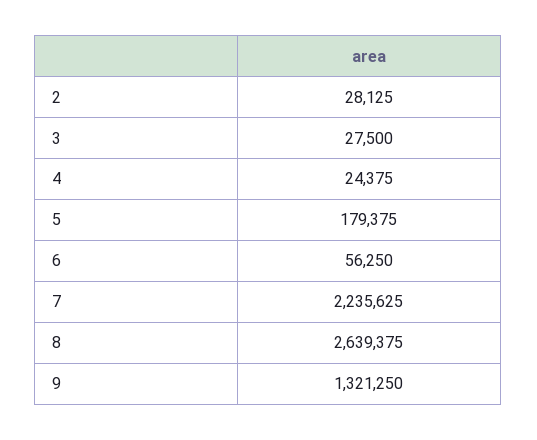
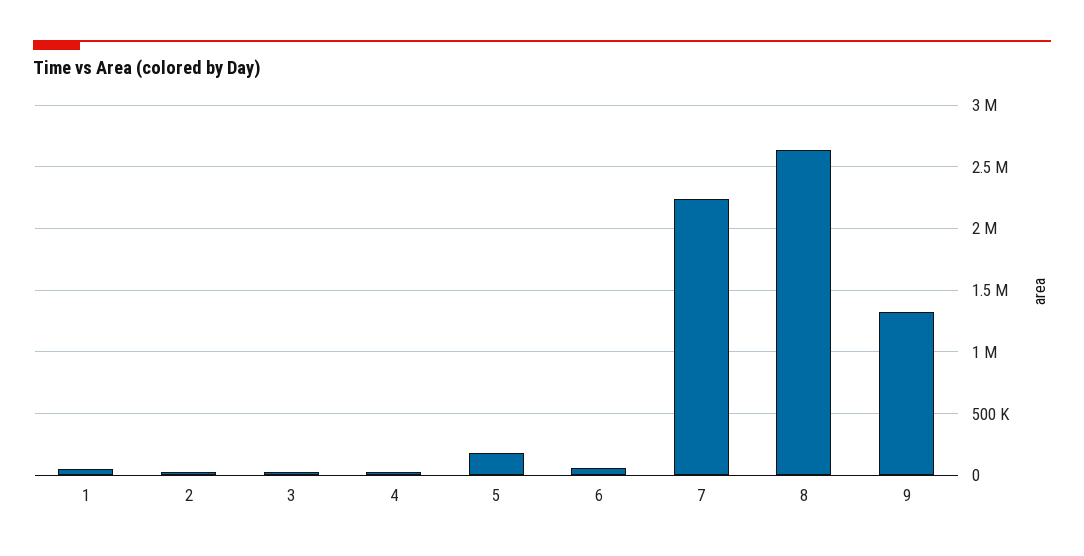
1: none -> 50000

